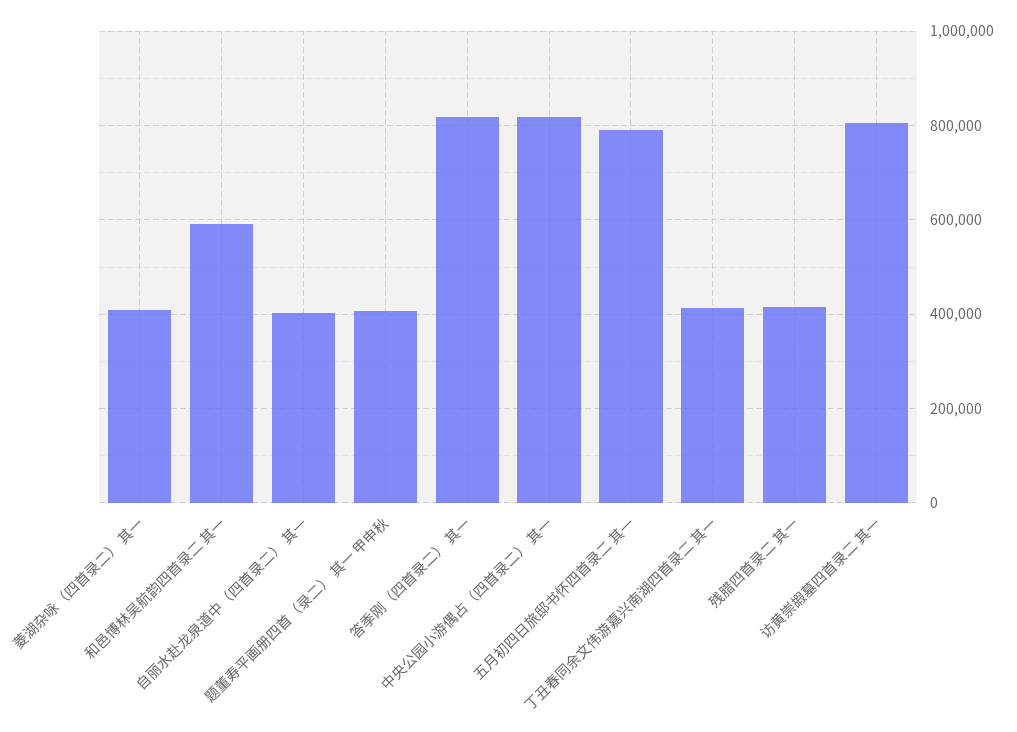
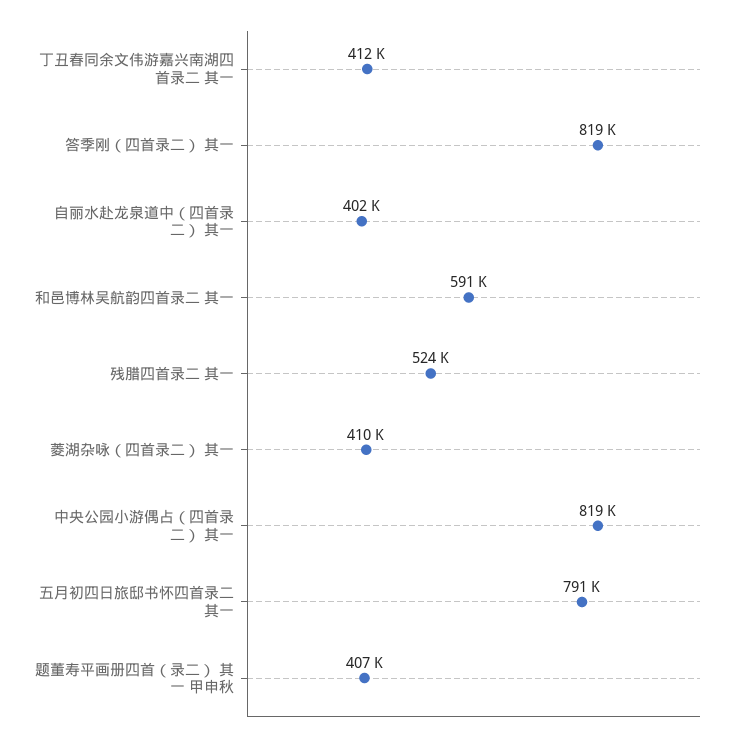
残腊四首录二 其一: 420000 -> 524000
访黄崇嘏墓四首录二 其一: 800000 -> none

